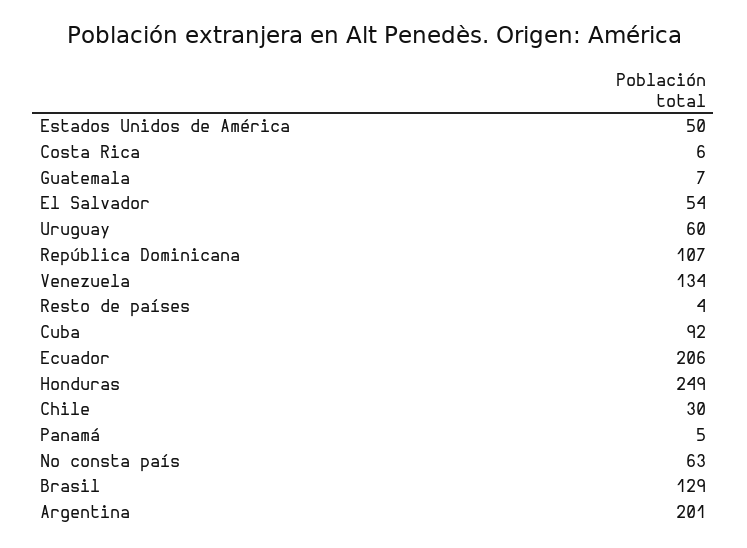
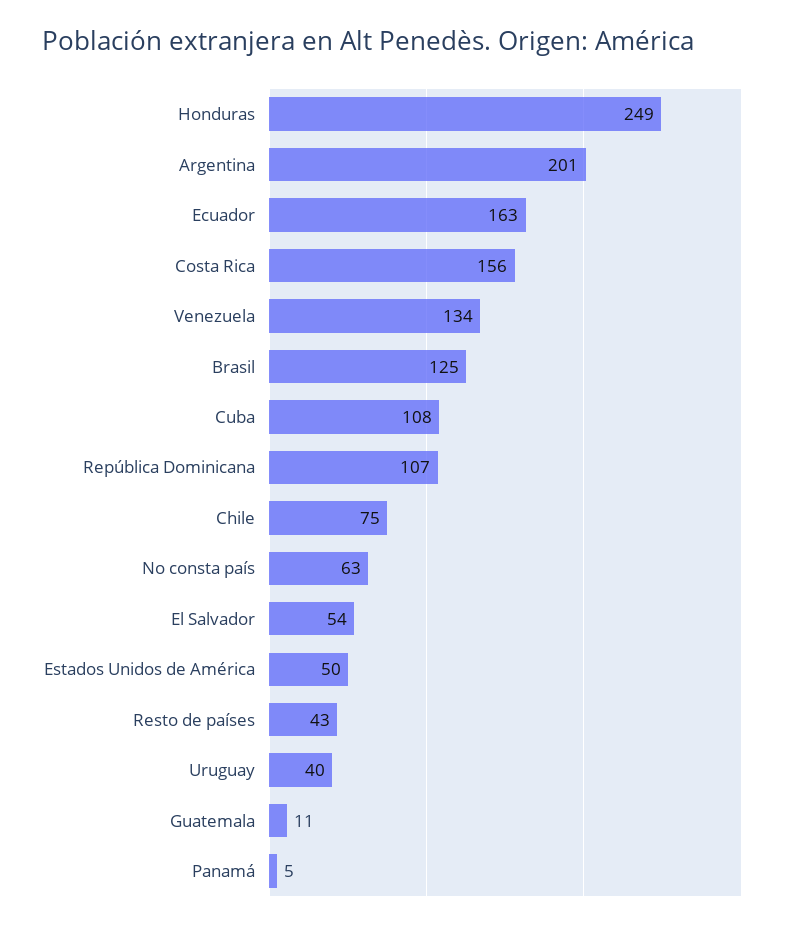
Costa Rica: 6 -> 156
Guatemala: 7 -> 11
Uruguay: 60 -> 40
Resto de países: 4 -> 43
Cuba: 92 -> 108
Ecuador: 206 -> 163
Chile: 30 -> 75
Brasil: 129 -> 125

